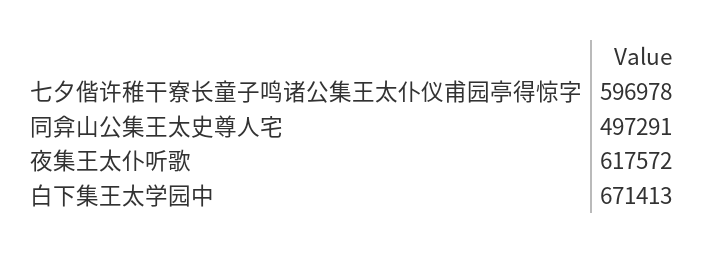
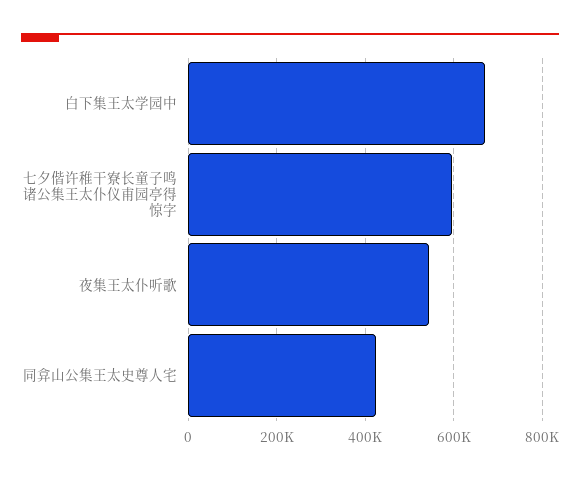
同弇山公集王太史尊人宅: 497291 -> 420000
夜集王太仆听歌: 617572 -> 540000

